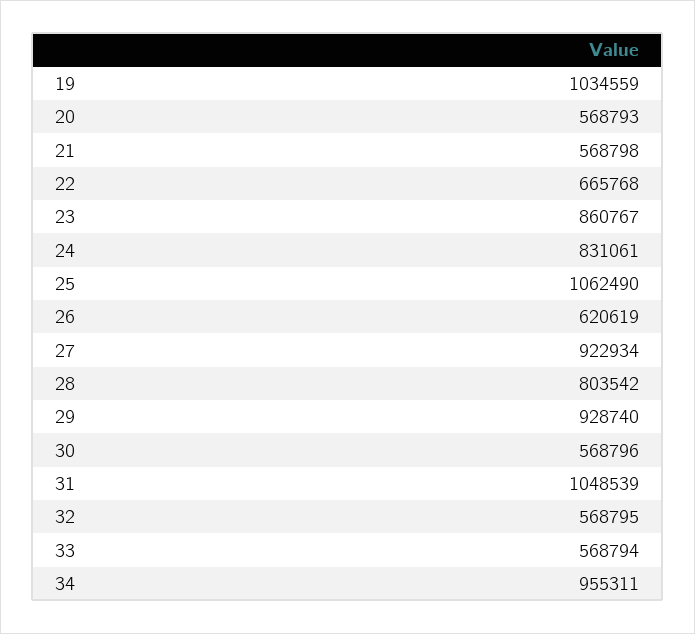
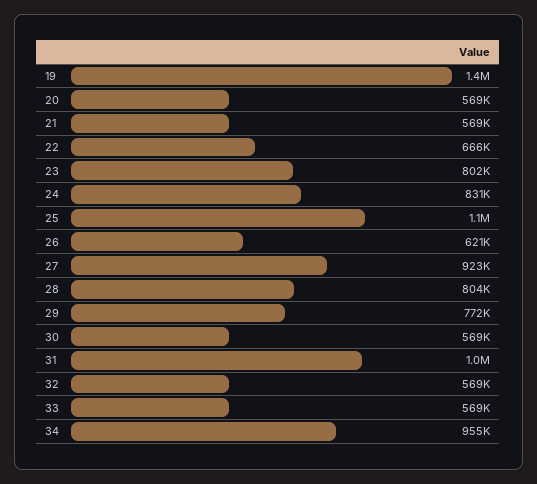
19: 1034559 -> 1400000
23: 860767 -> 802000
29: 928740 -> 772000

